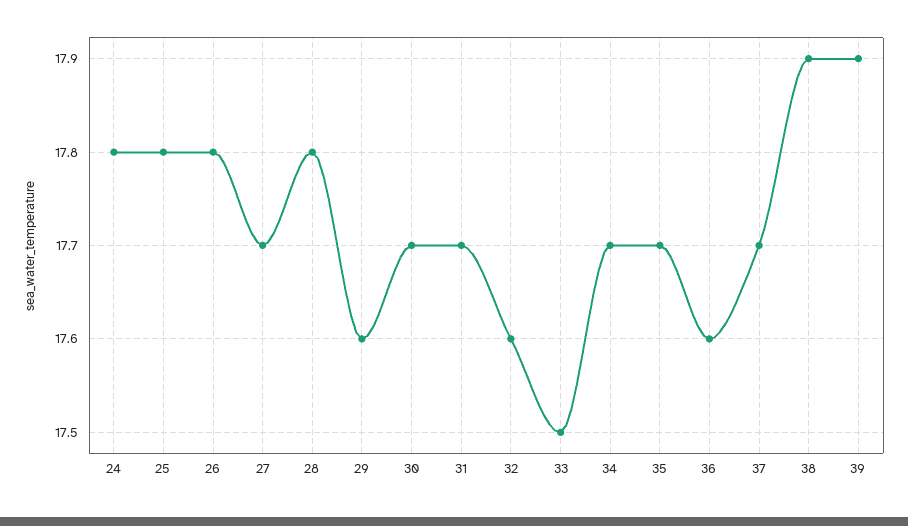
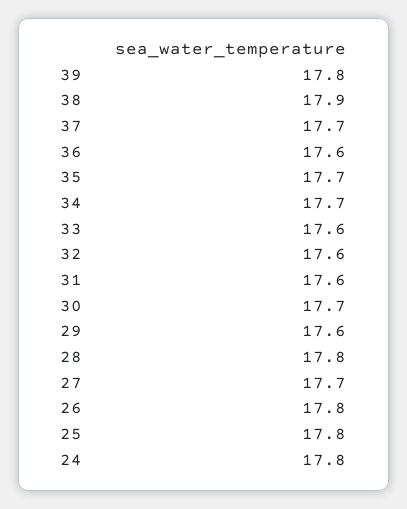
31: 17.7 -> 17.6
33: 17.5 -> 17.6
39: 17.9 -> 17.8

